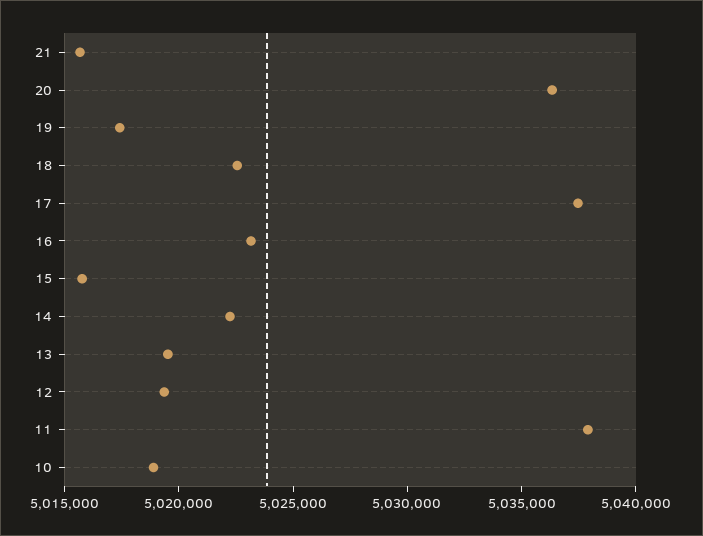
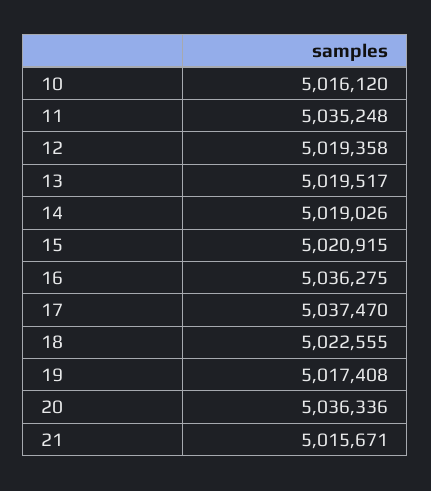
16: 5023000 -> 5036275
15: 5016000 -> 5020915
14: 5022000 -> 5019026
11: 5038000 -> 5035248
10: 5019000 -> 5016120

